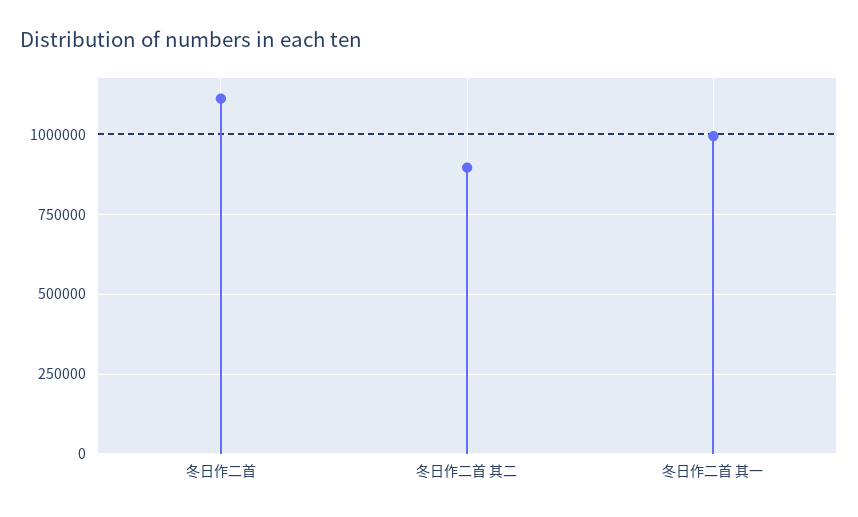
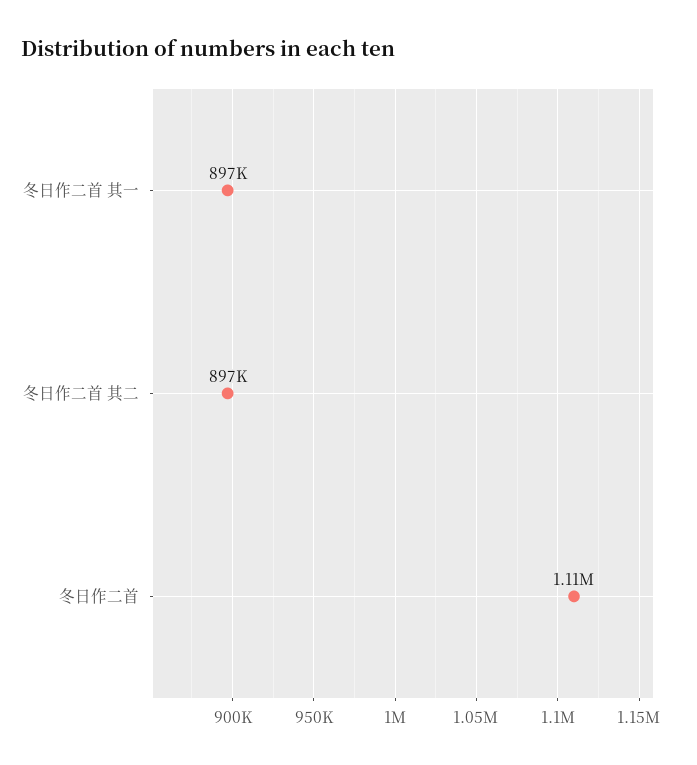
冬日作二首 其一: 1000000 -> 897000

